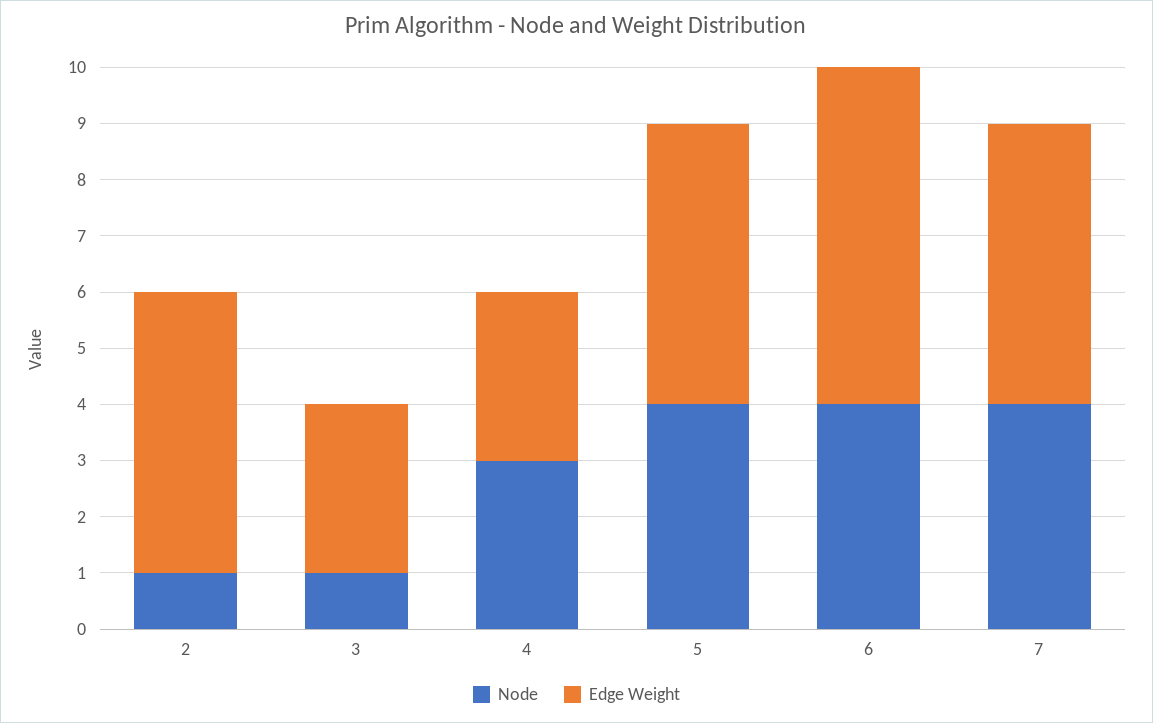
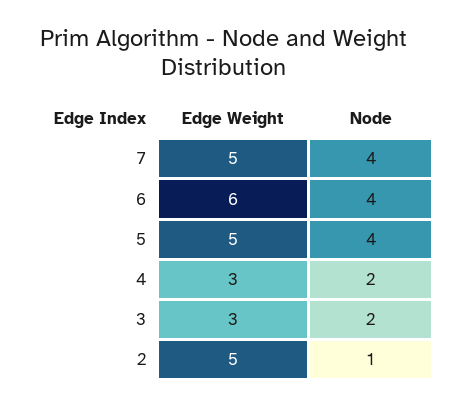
Node, 3: 1 -> 2
Node, 4: 3 -> 2

